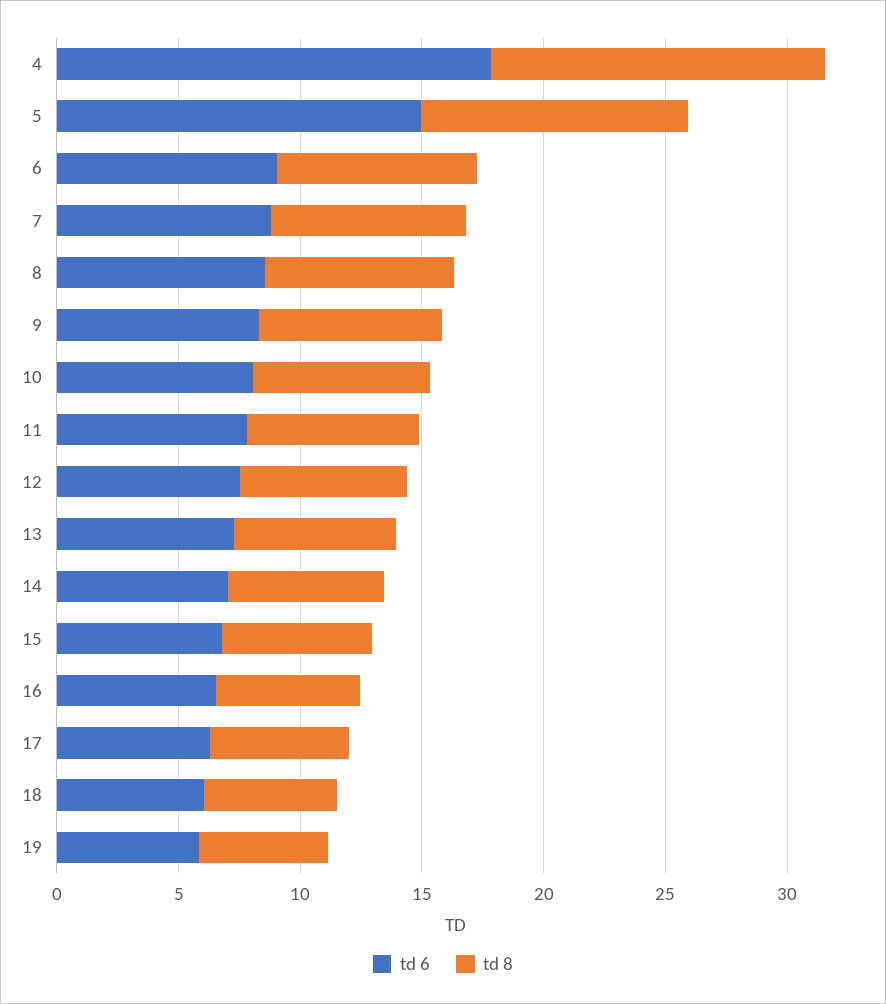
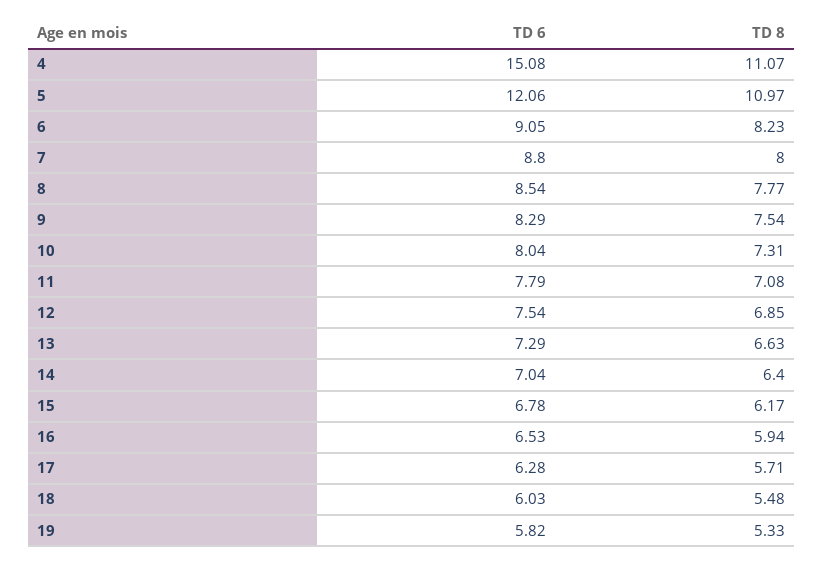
td 6, 4: 18 -> 15.08
td 8, 4: 14 -> 11.07
td 6, 5: 15 -> 12.06

